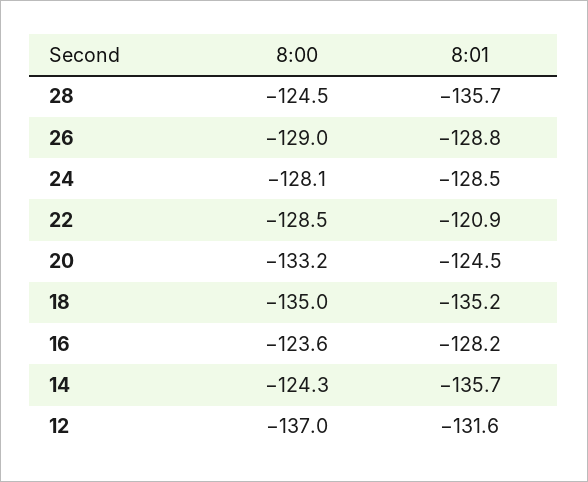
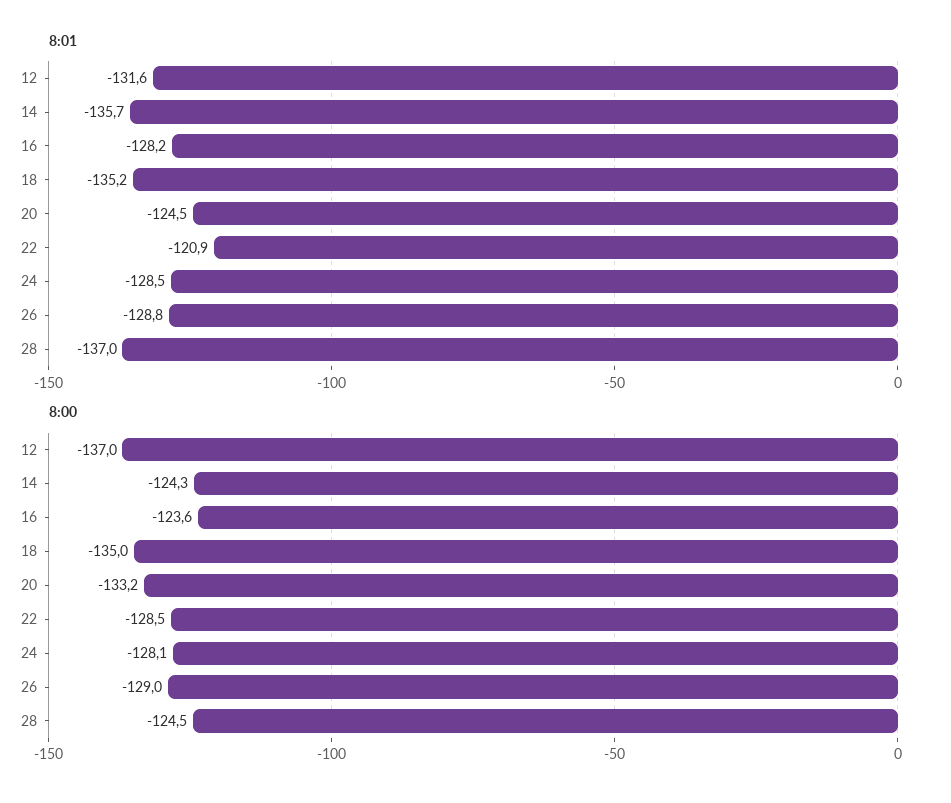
8:01, 28: -135.7 -> -137

